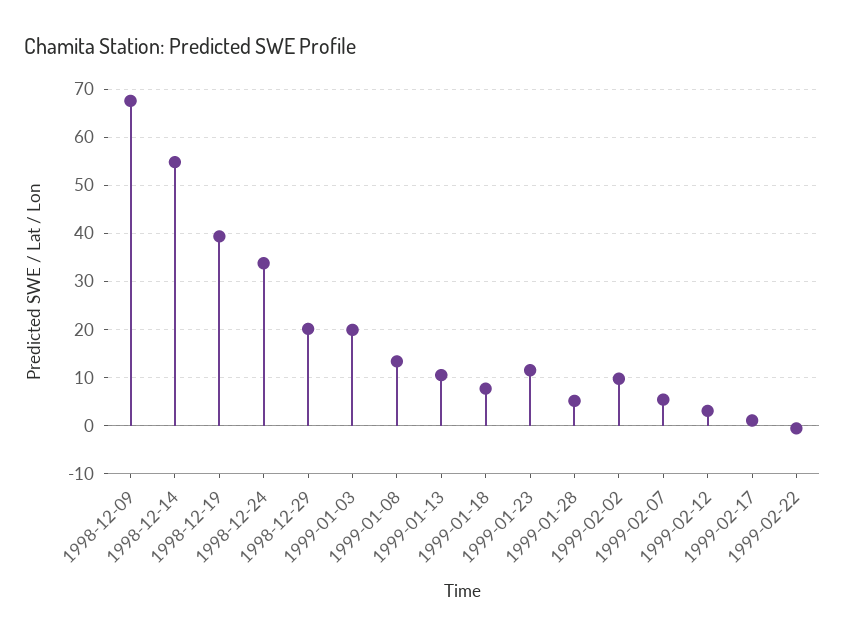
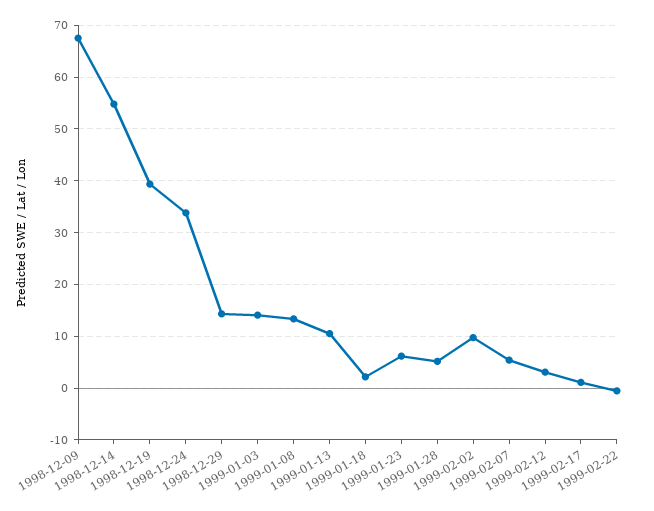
1998-12-29: 20 -> 14
1999-01-03: 20 -> 14
1999-01-18: 8 -> 2
1999-01-23: 12 -> 6

